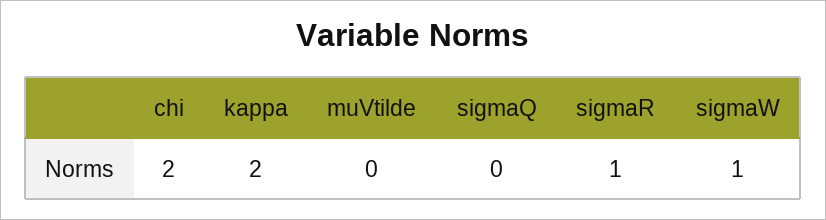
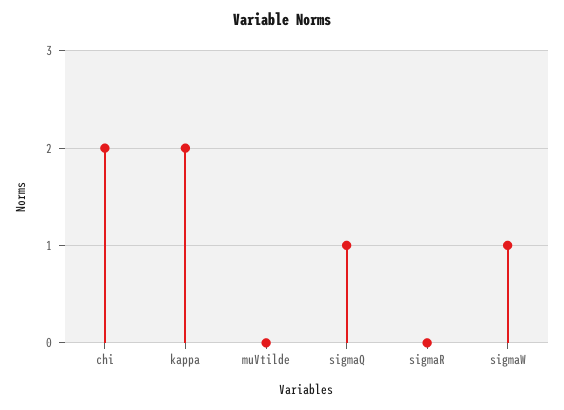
sigmaQ: 0 -> 1
sigmaR: 1 -> 0

